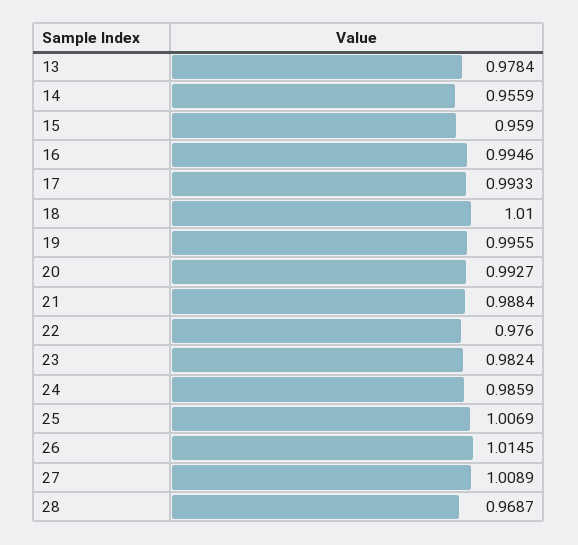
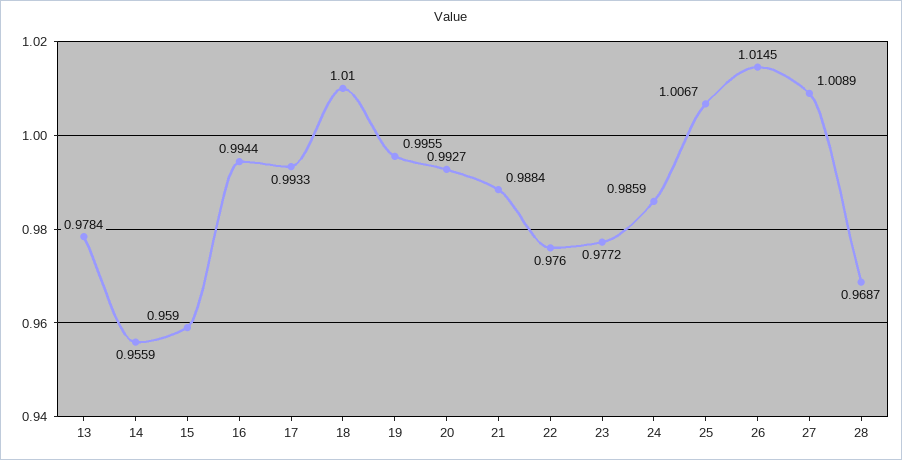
16: 0.9946 -> 0.9944
23: 0.9824 -> 0.9772
25: 1.0069 -> 1.0067

